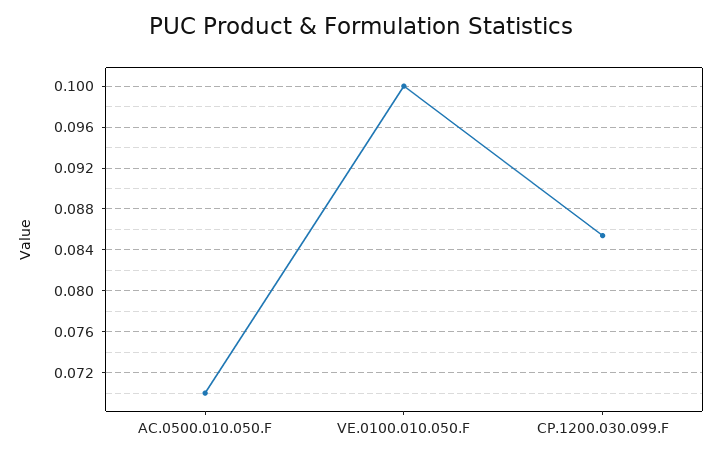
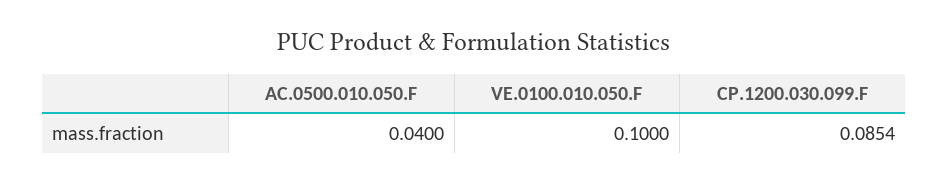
AC.0500.010.050.F: 0.07 -> 0.04

